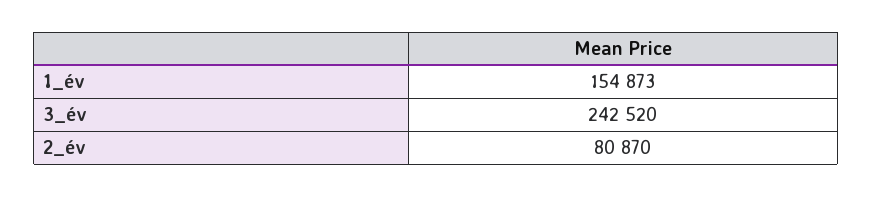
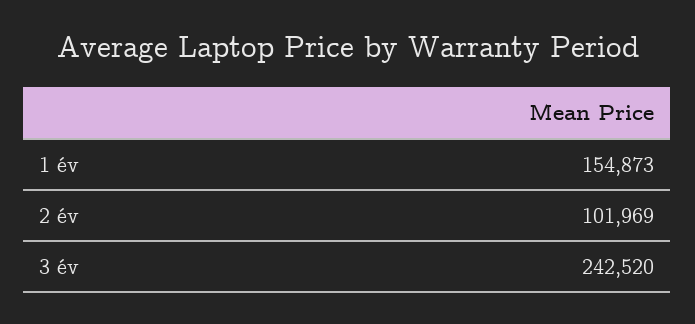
2_év: 80870 -> 101969

